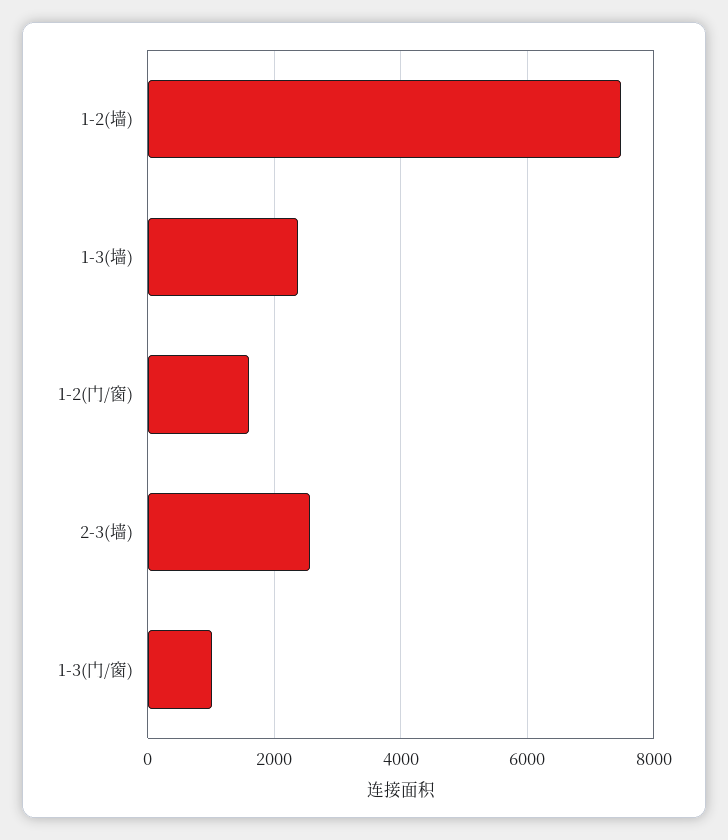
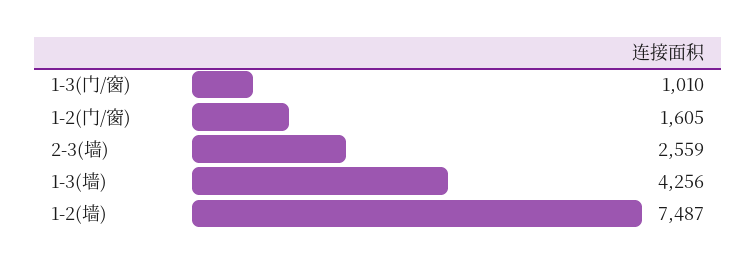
1-3(墙): 2400 -> 4256

